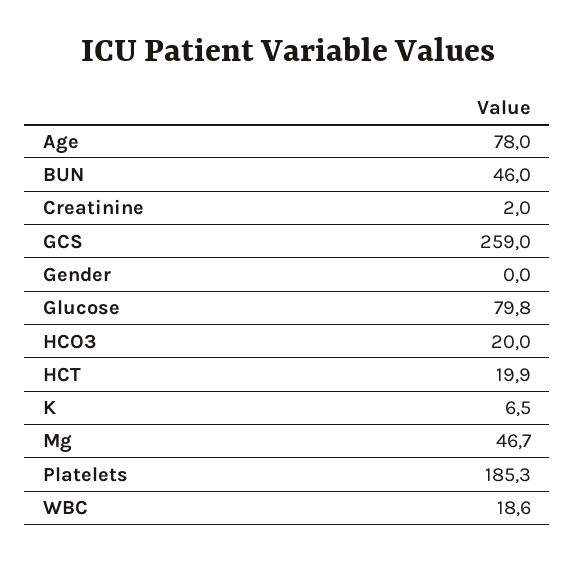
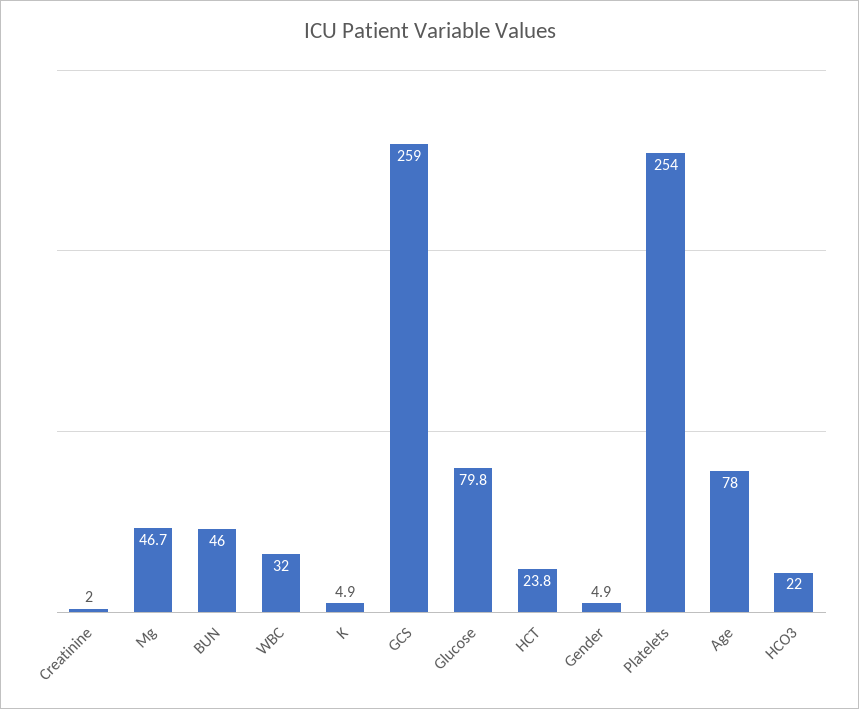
Gender: 0 -> 4.9
HCO3: 20 -> 22
HCT: 19.9 -> 23.8
K: 6.5 -> 4.9
Platelets: 185.3 -> 254
WBC: 18.6 -> 32

